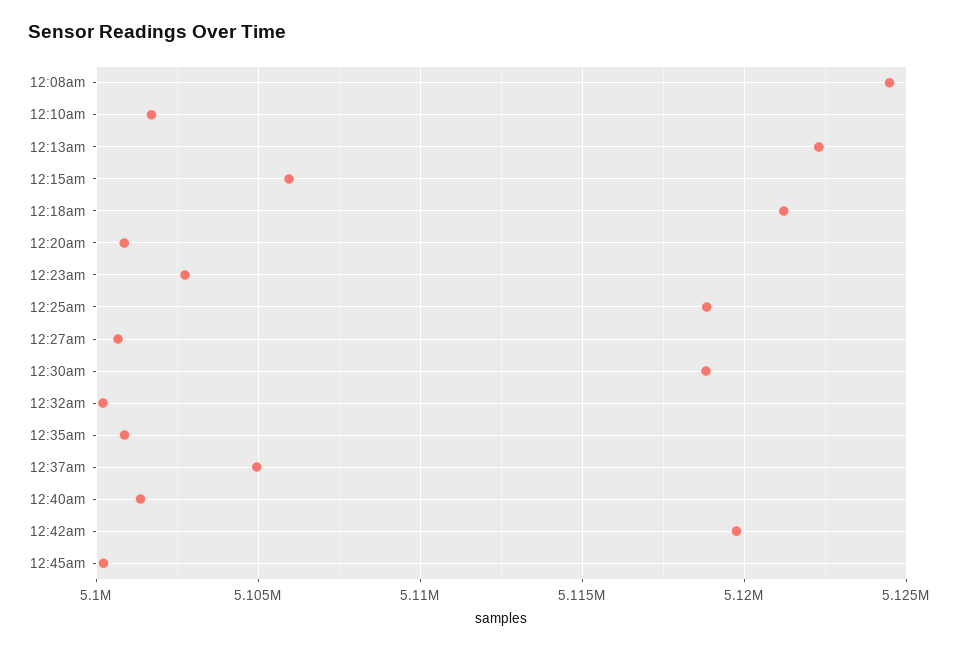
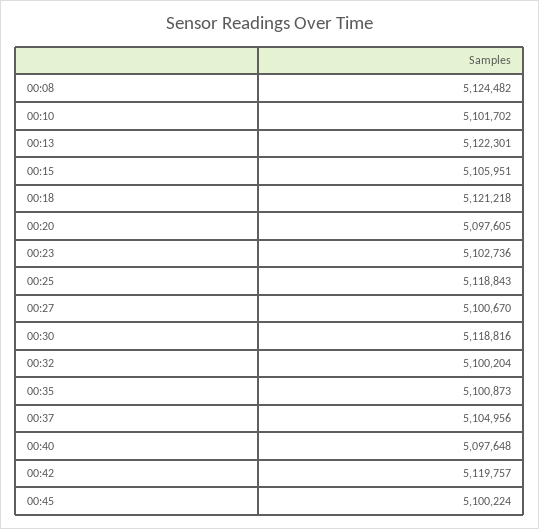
12:20am: 5101000 -> 5097605
12:40am: 5101500 -> 5097648

